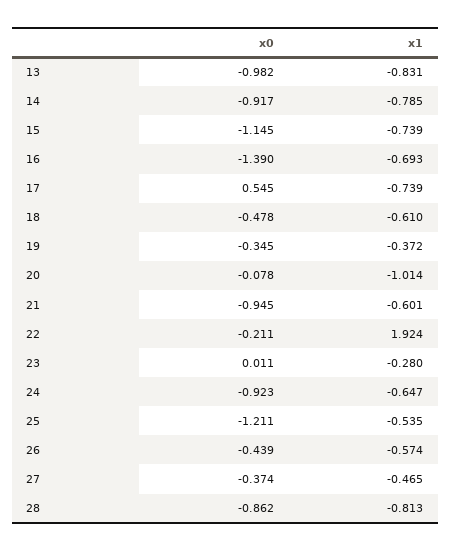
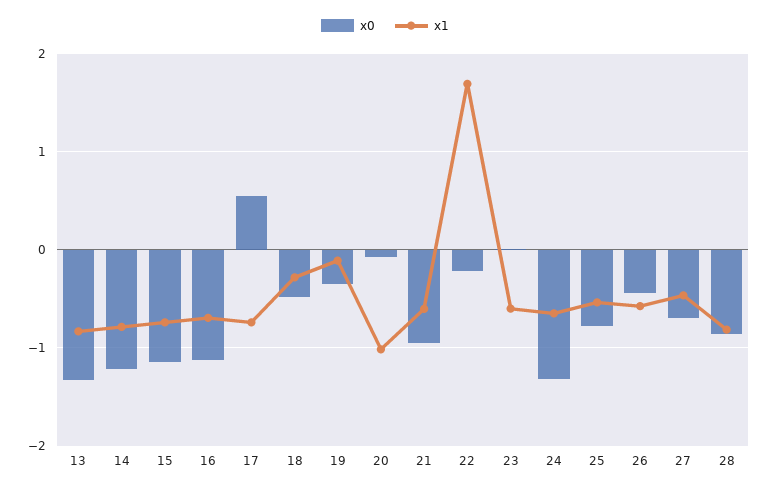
x0, 13: -0.982 -> -1.3
x0, 14: -0.917 -> -1.2
x0, 16: -1.39 -> -1.1
x1, 18: -0.61 -> -0.3
x1, 19: -0.372 -> -0.1
x1, 22: 1.924 -> 1.7
x1, 23: -0.28 -> -0.6
x0, 24: -0.923 -> -1.3
x0, 25: -1.211 -> -0.8
x0, 27: -0.374 -> -0.7

